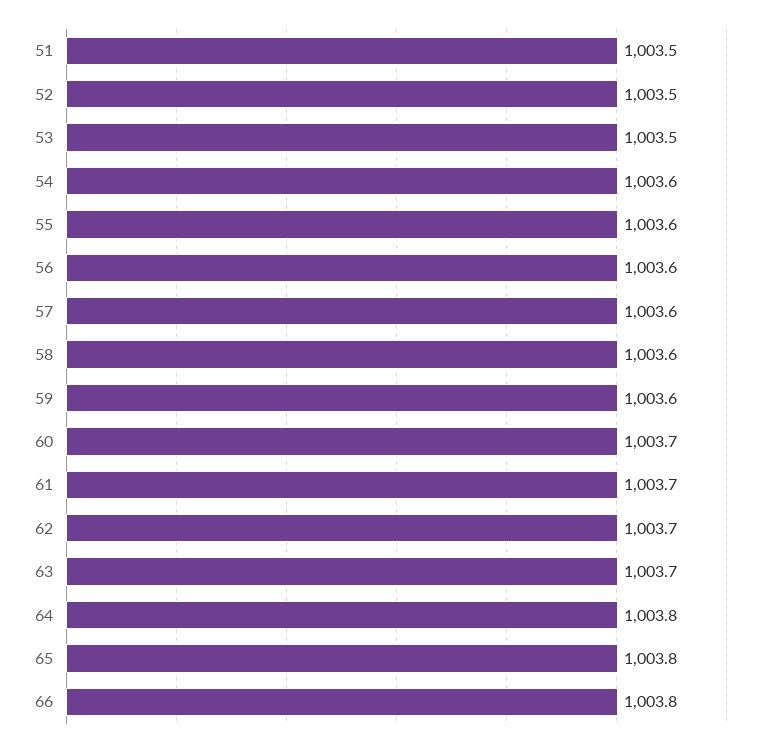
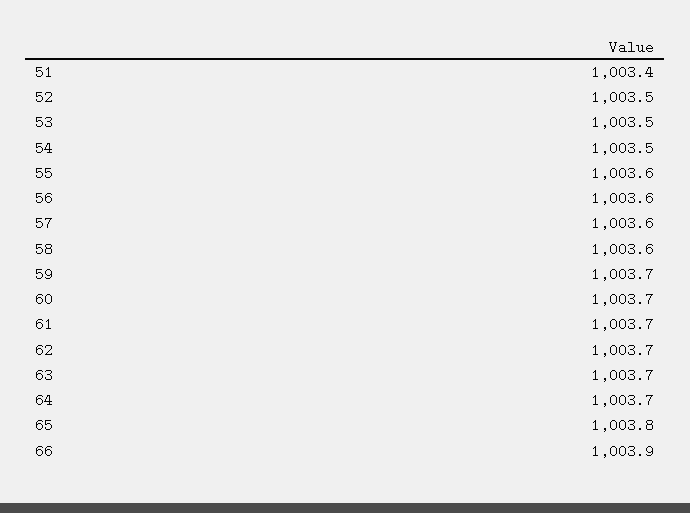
51: 1003.5 -> 1003.4
54: 1003.6 -> 1003.5
59: 1003.6 -> 1003.7
64: 1003.8 -> 1003.7
66: 1003.8 -> 1003.9

